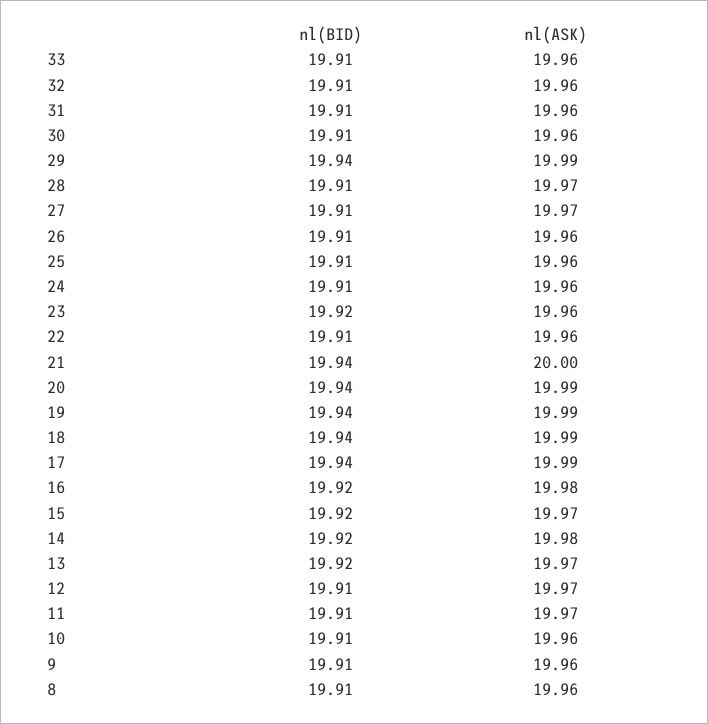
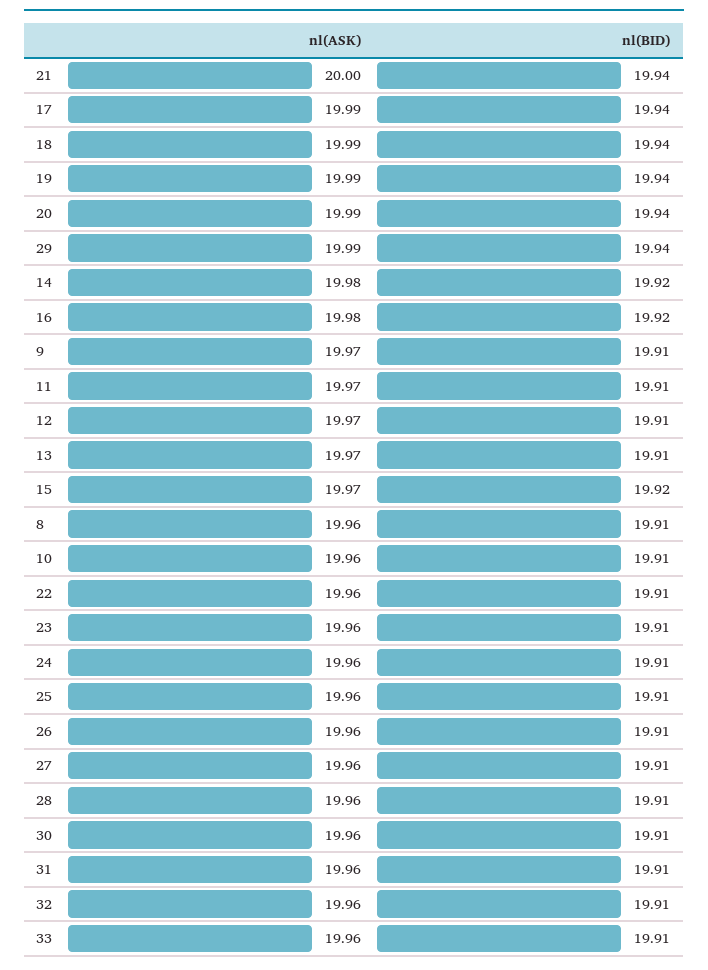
nl(ASK), 28: 19.97 -> 19.96
nl(ASK), 27: 19.97 -> 19.96
nl(BID), 23: 19.92 -> 19.91
nl(BID), 13: 19.92 -> 19.91
nl(ASK), 9: 19.96 -> 19.97

